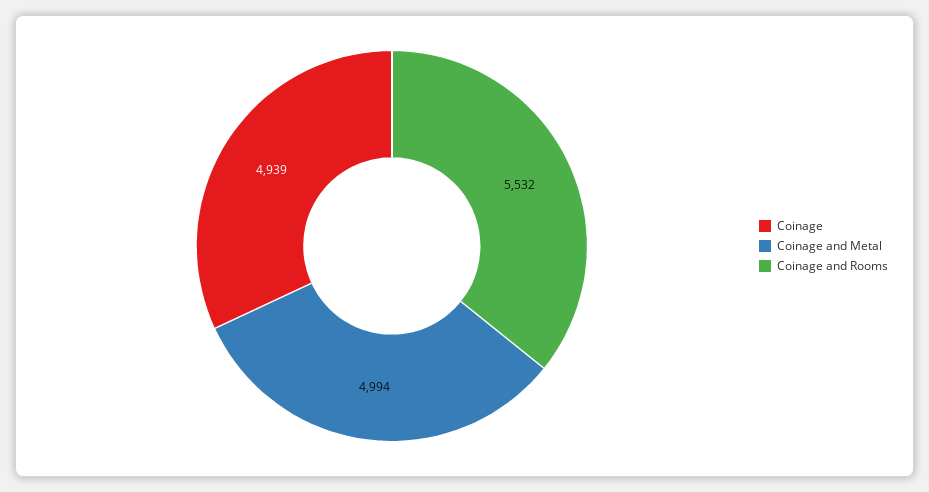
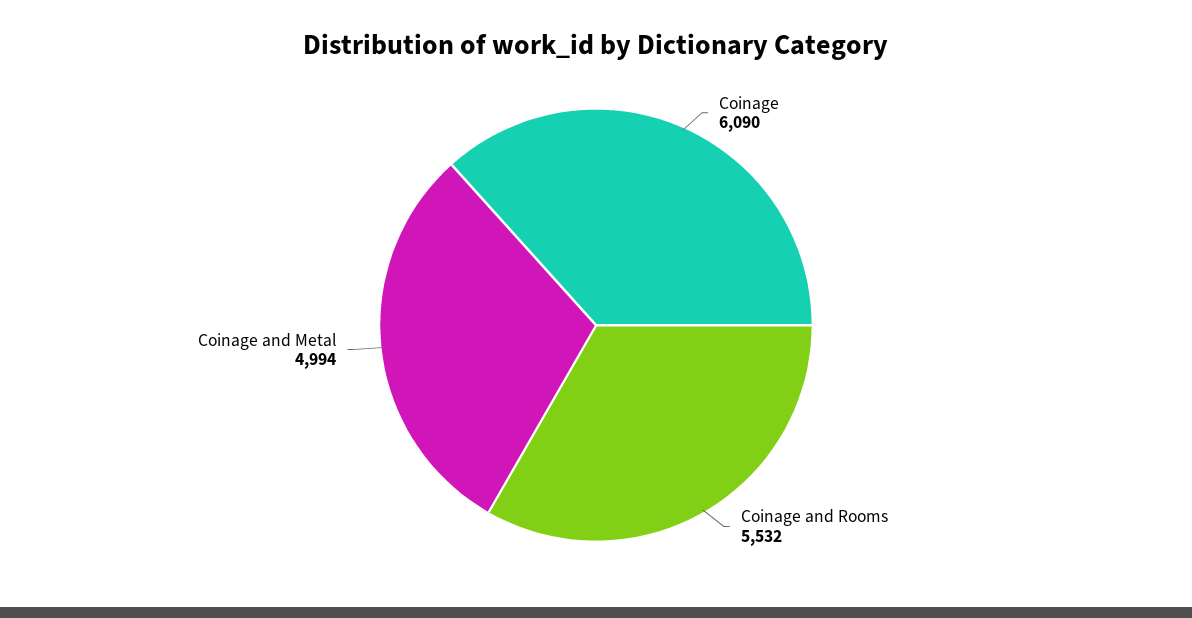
Coinage: 4939 -> 6090

